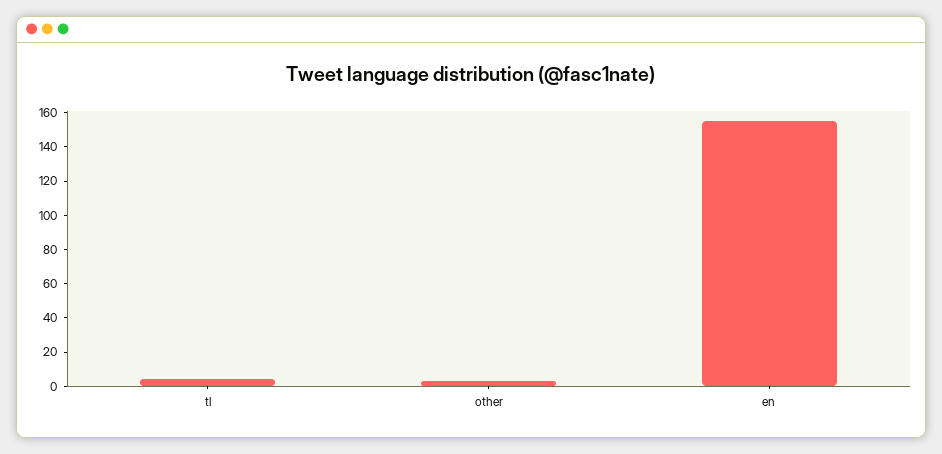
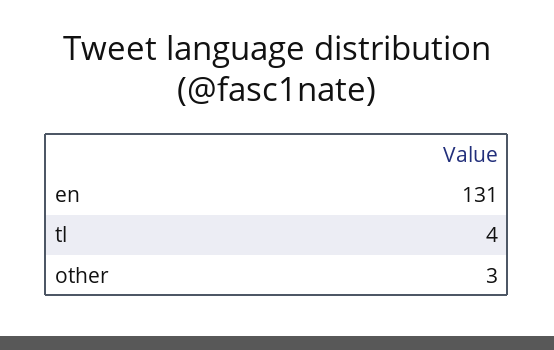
en: 155 -> 131

